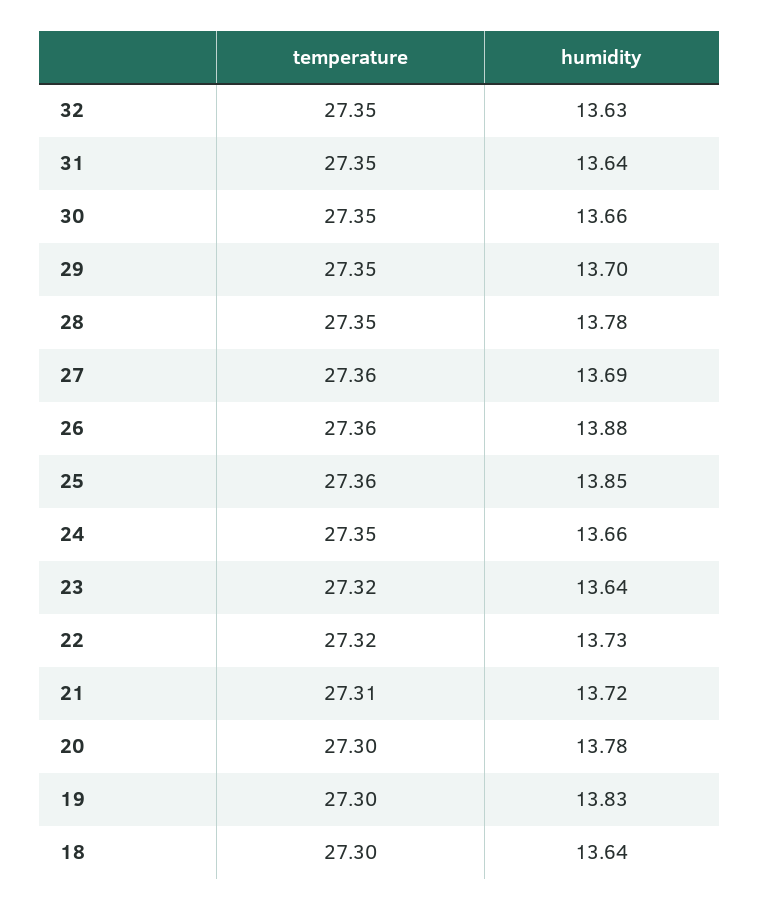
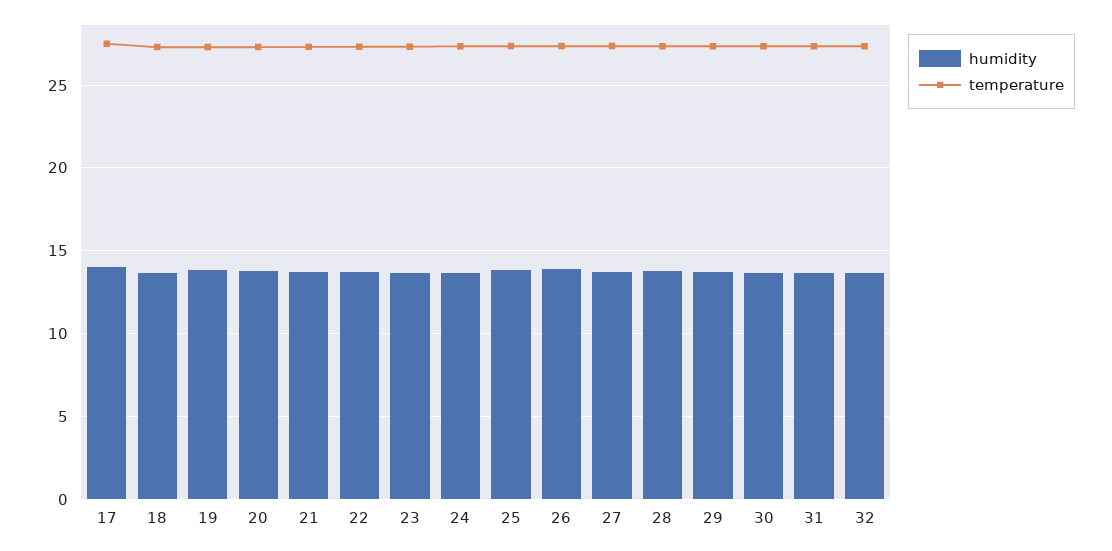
humidity, 17: none -> 14
temperature, 17: none -> 27.5

